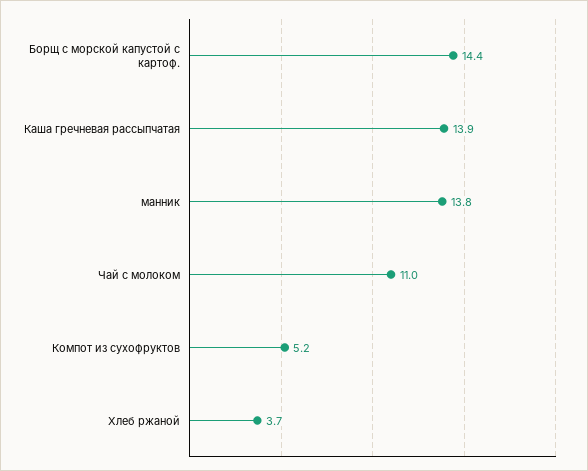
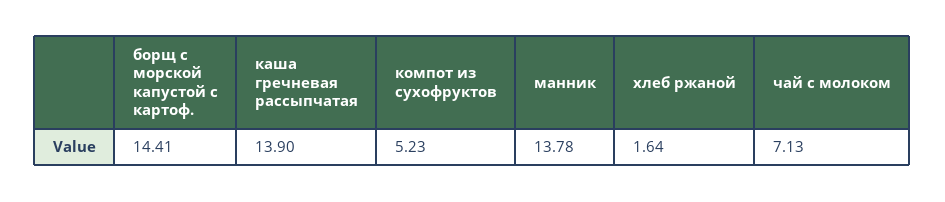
Чай с молоком: 11 -> 7.13
Хлеб ржаной: 3.7 -> 1.64

